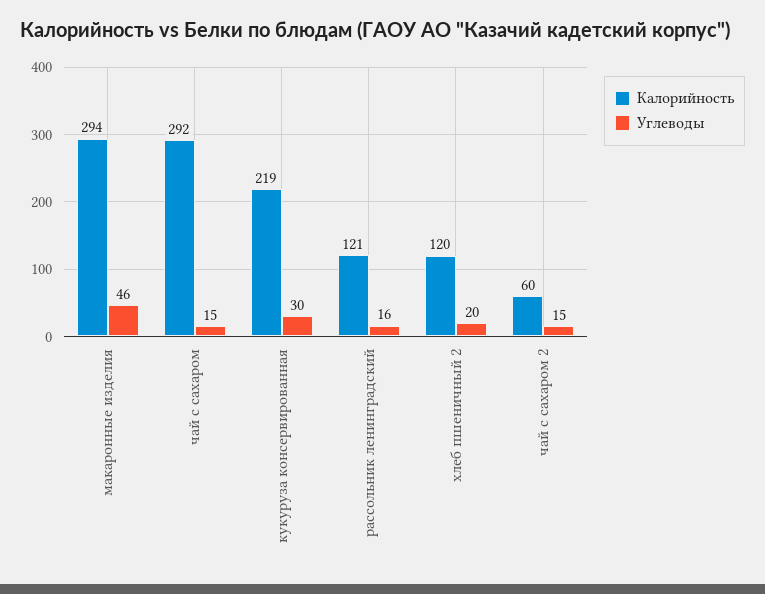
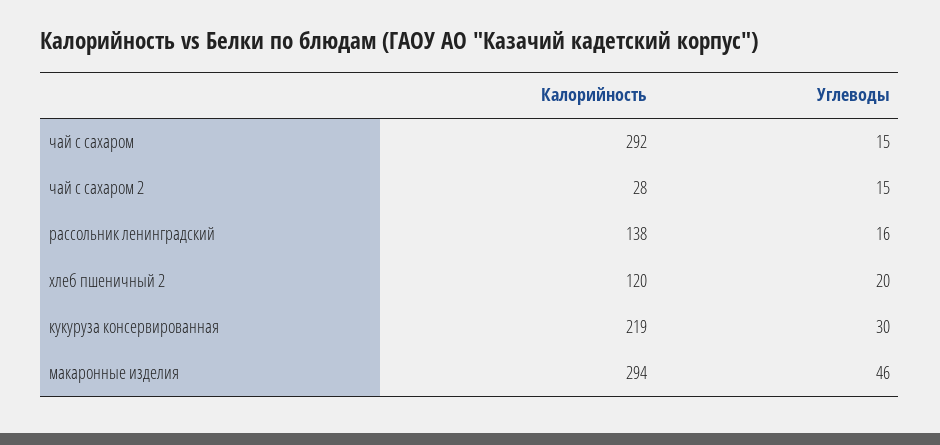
Калорийность, рассольник ленинградский: 121 -> 138
Калорийность, чай с сахаром 2: 60 -> 28

